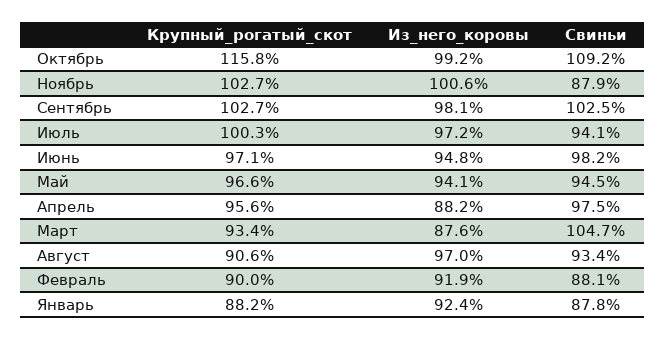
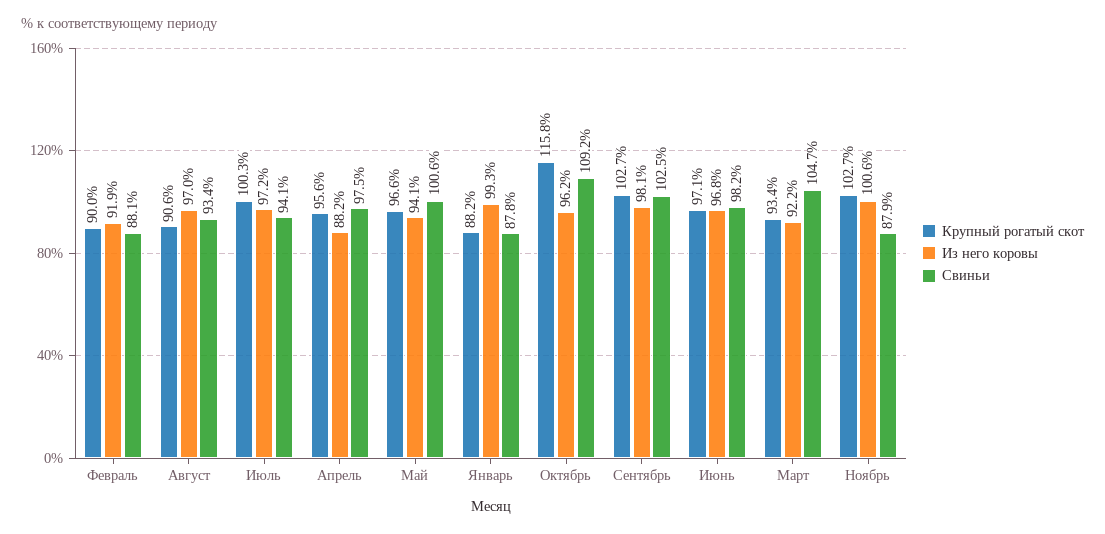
Из_него_коровы, Октябрь: 99.2 -> 96.2
Из_него_коровы, Июнь: 94.8 -> 96.8
Свиньи, Май: 94.5 -> 100.6
Из_него_коровы, Март: 87.6 -> 92.2
Из_него_коровы, Январь: 92.4 -> 99.3

